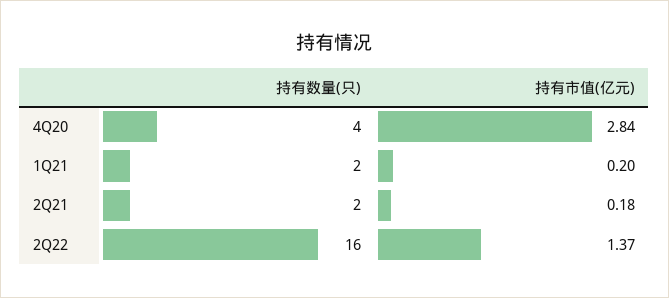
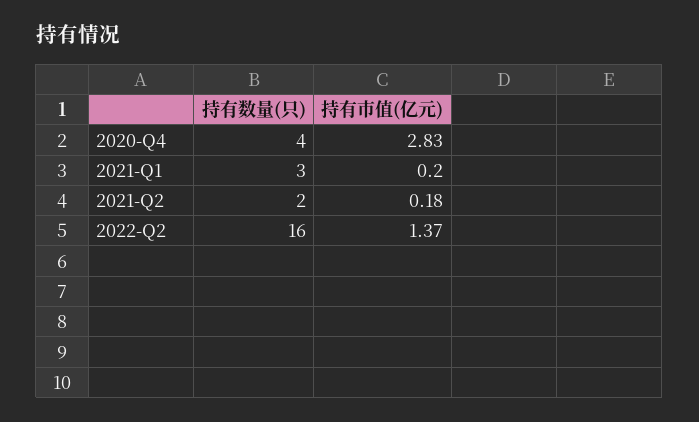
持有市值(亿元), 4Q20: 2.84 -> 2.83
持有数量(只), 1Q21: 2 -> 3

